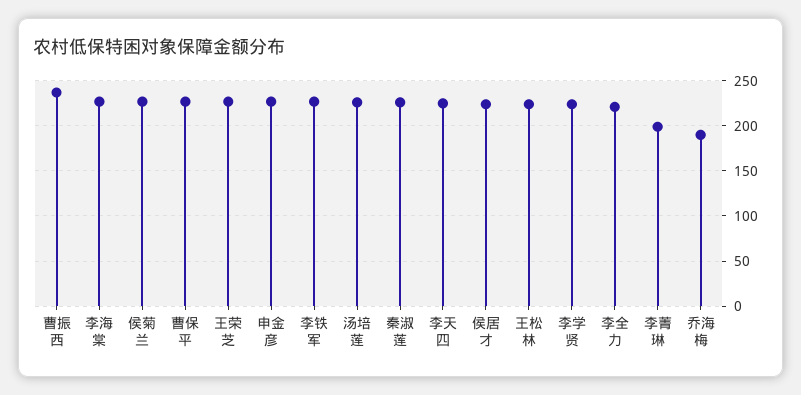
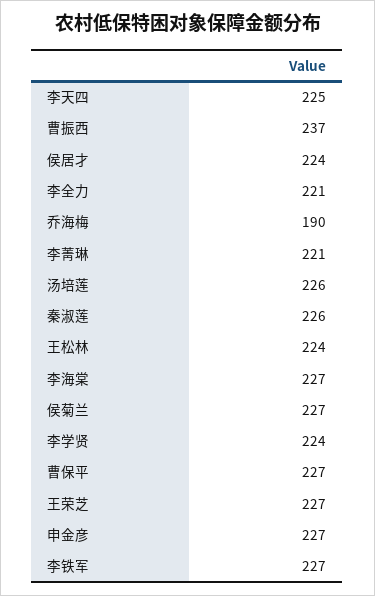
李菁琳: 200 -> 221

